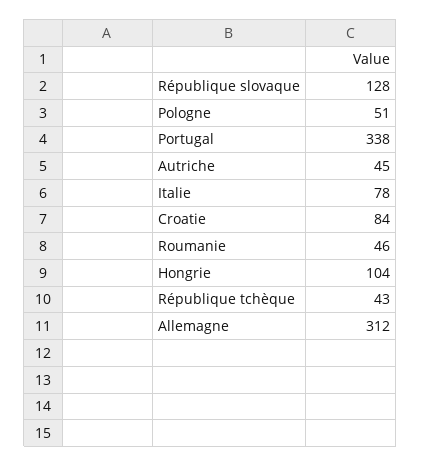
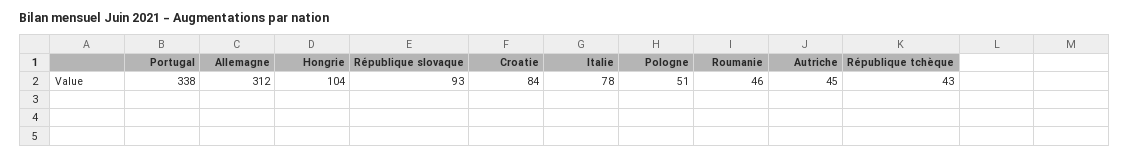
République slovaque: 128 -> 93

